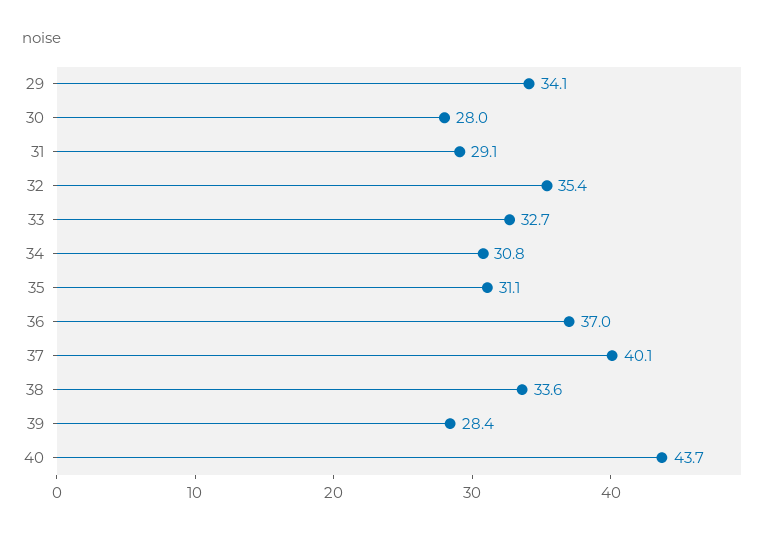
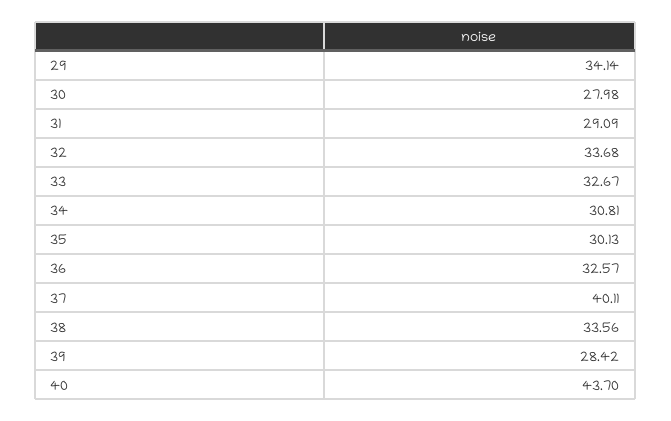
32: 35.4 -> 33.68
35: 31.1 -> 30.13
36: 37 -> 32.57

